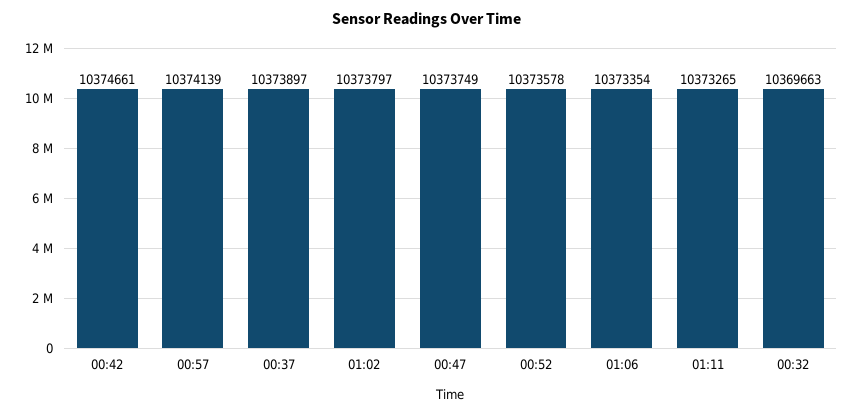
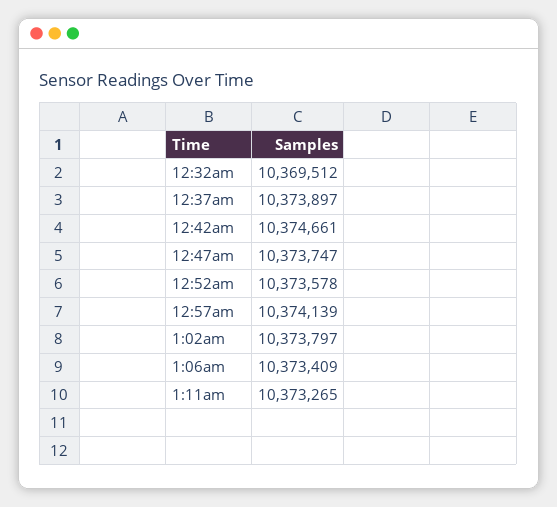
00:47: 10373749 -> 10373747
01:06: 10373354 -> 10373409
00:32: 10369663 -> 10369512

